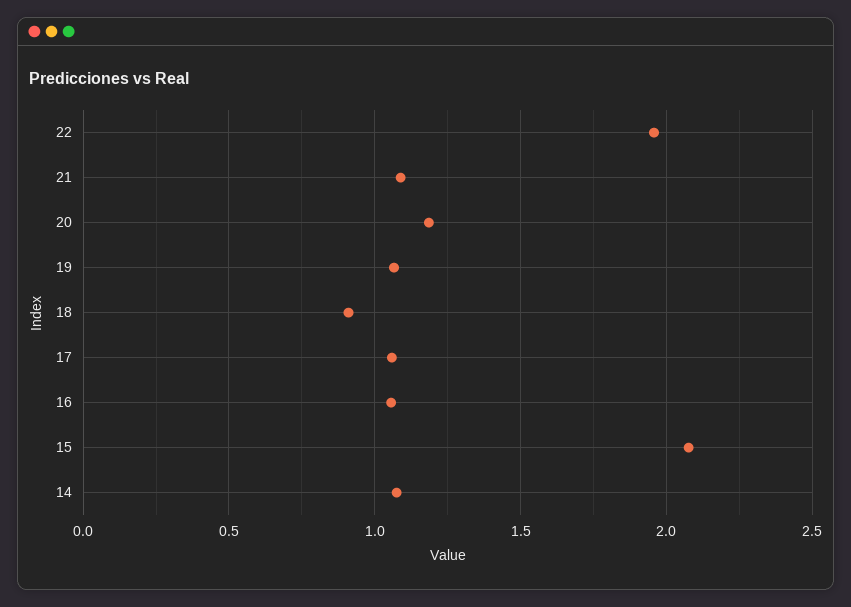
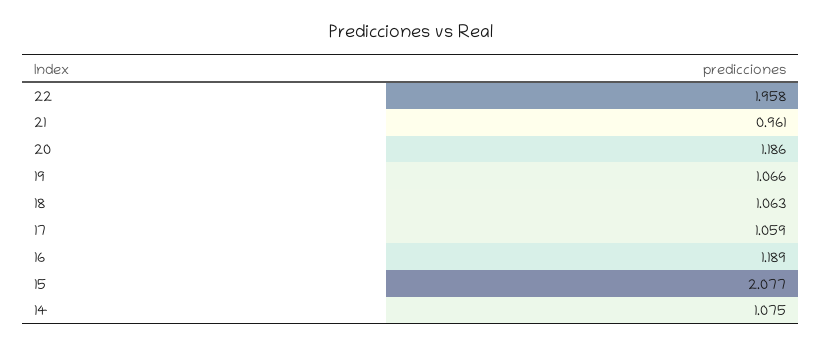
21: 1.1 -> 0.961
18: 0.9 -> 1.063
16: 1.05 -> 1.189

